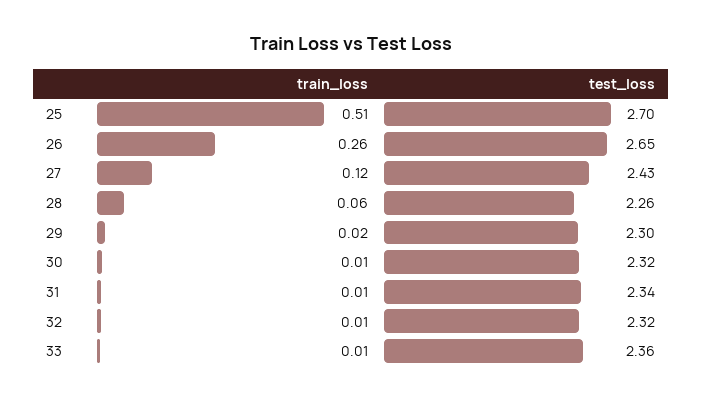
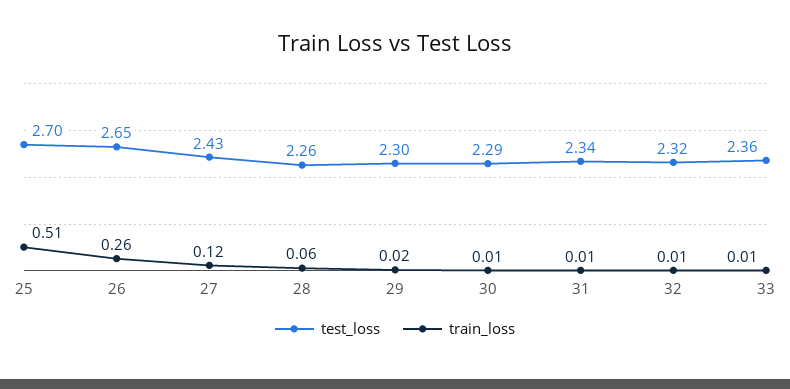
test_loss, 30: 2.32 -> 2.29

